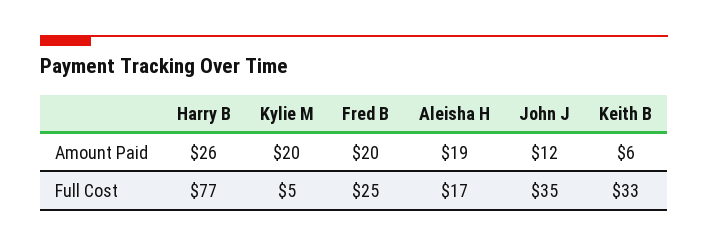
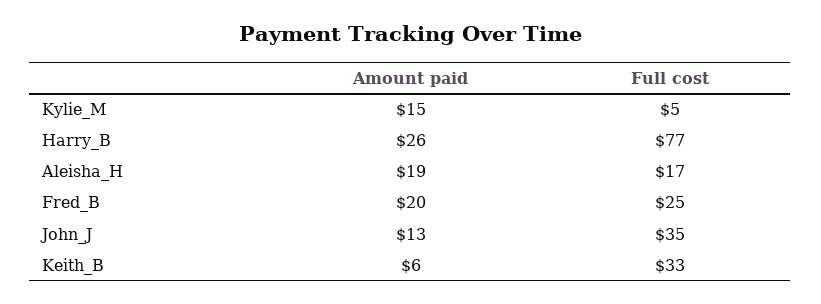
Kylie M, Amount Paid: 20 -> 15
John J, Amount Paid: 12 -> 13

